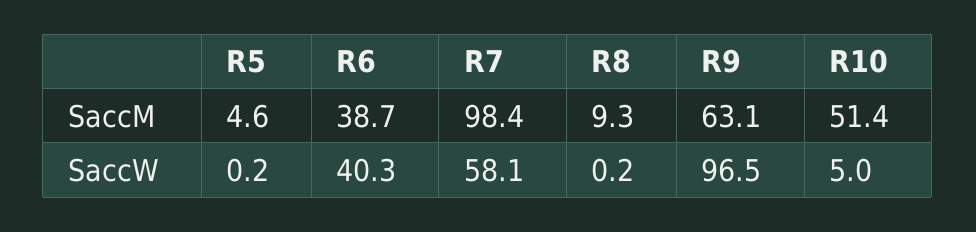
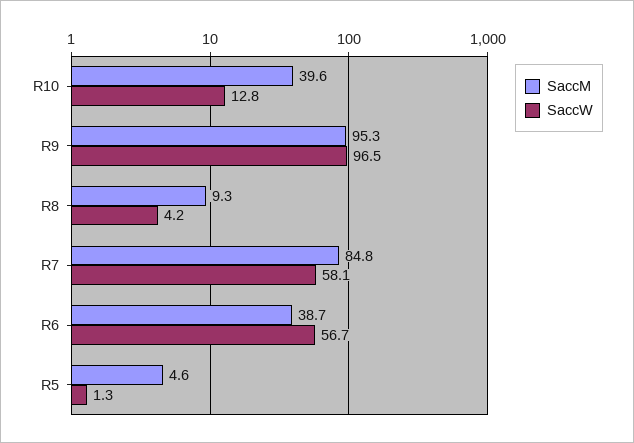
SaccM, R7: 98.4 -> 84.8
SaccM, R9: 63.1 -> 95.3
SaccM, R10: 51.4 -> 39.6
SaccW, R5: 0.2 -> 1.3
SaccW, R6: 40.3 -> 56.7
SaccW, R8: 0.2 -> 4.2
SaccW, R10: 5 -> 12.8

